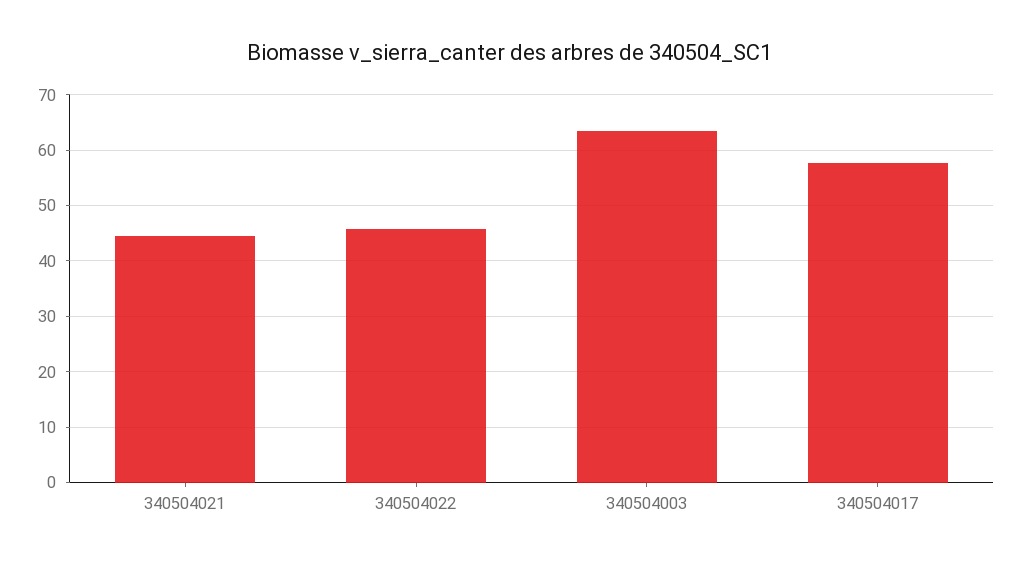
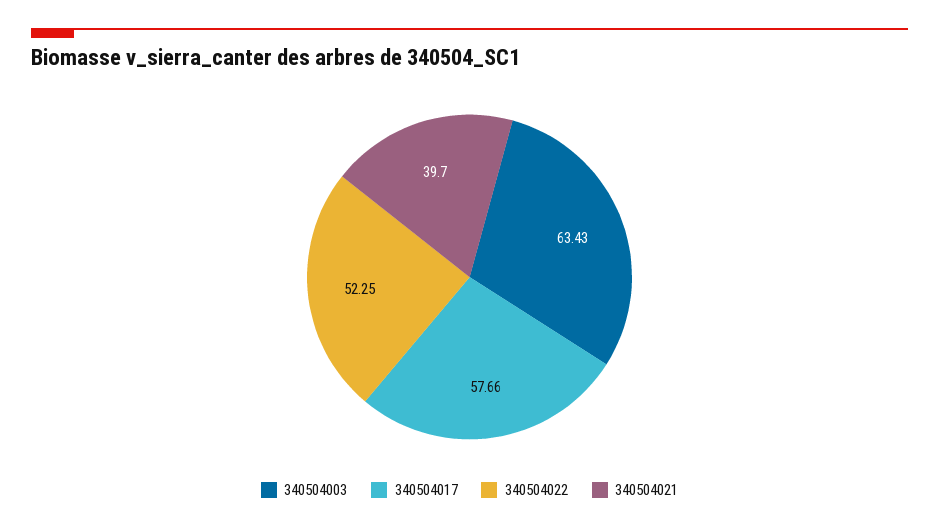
340504021: 44 -> 39.7
340504022: 46 -> 52.25

